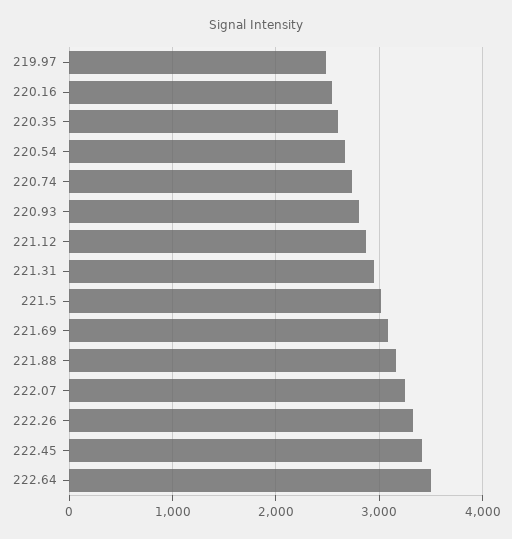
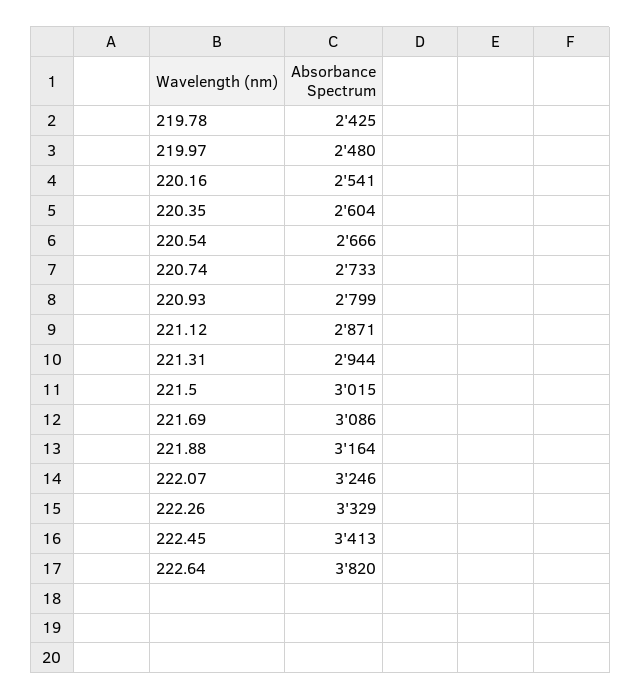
222.64: 3500 -> 3820
219.78: none -> 2425

